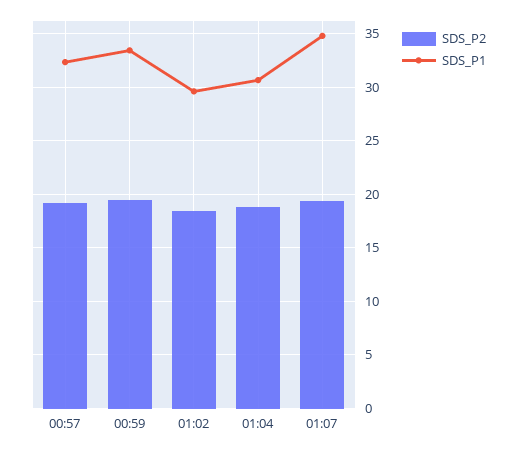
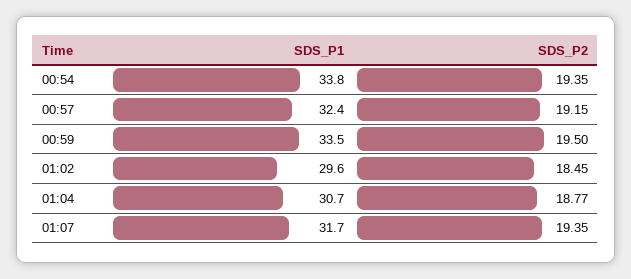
SDS_P1, 01:07: 35 -> 31.7
SDS_P1, 00:54: none -> 33.8
SDS_P2, 00:54: none -> 19.35

